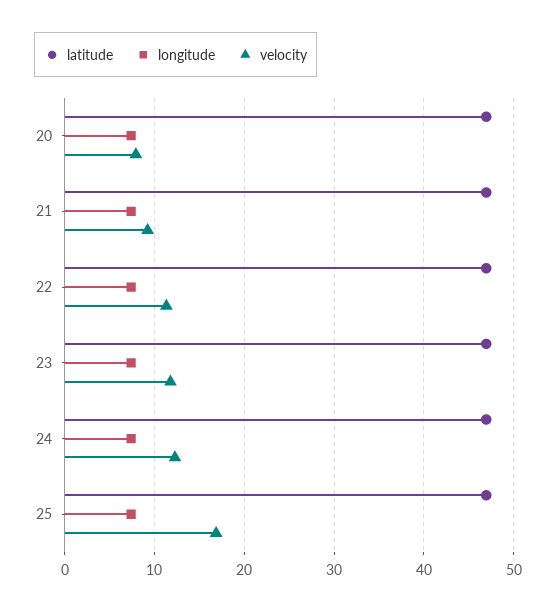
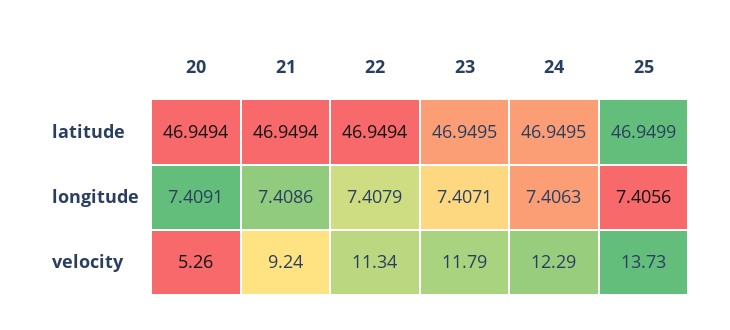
velocity, 20: 8 -> 5.26
velocity, 25: 17 -> 13.73

